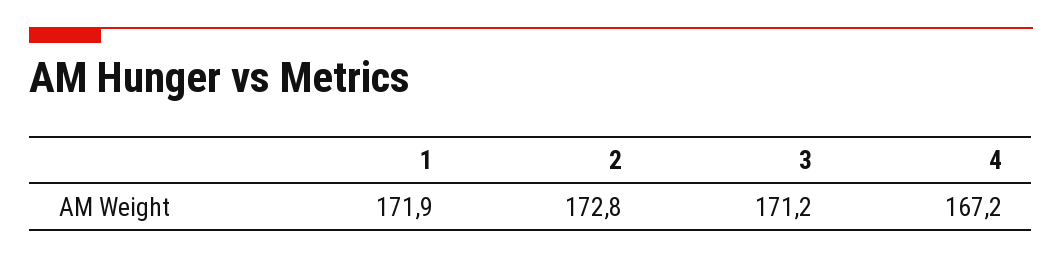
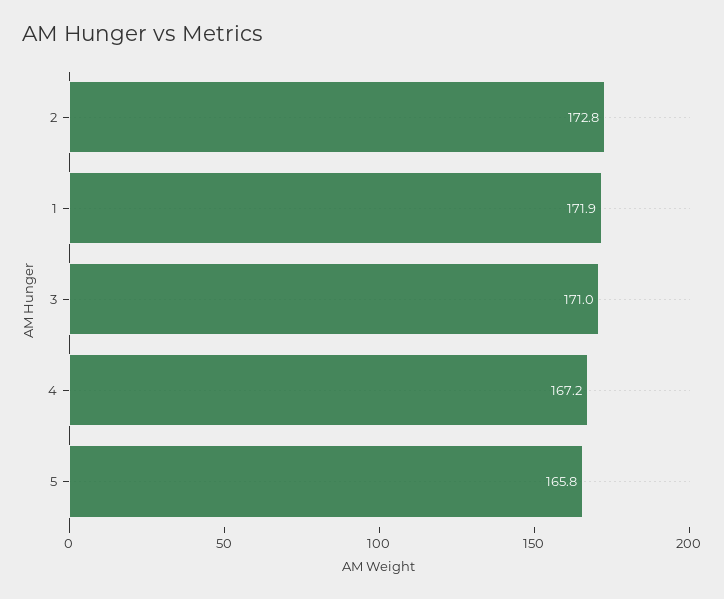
3: 171.2 -> 171
5: none -> 165.8

